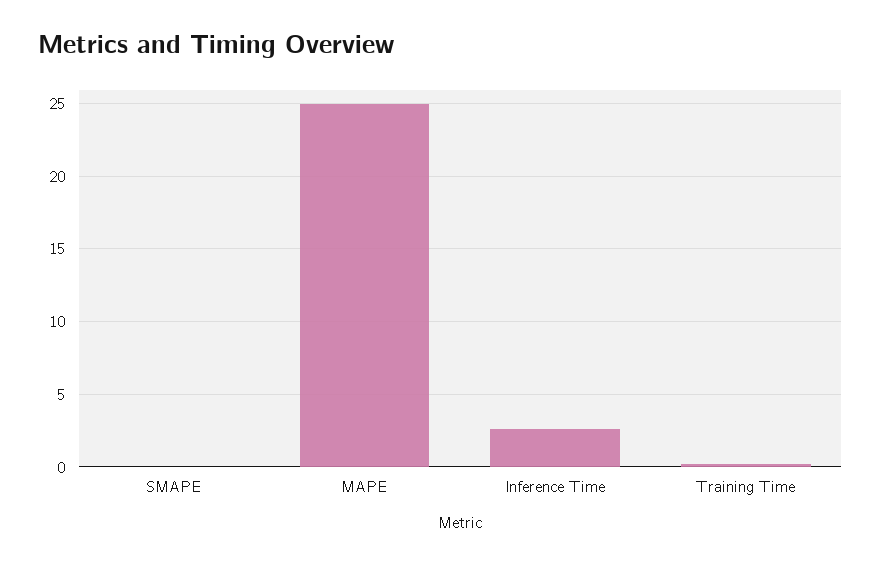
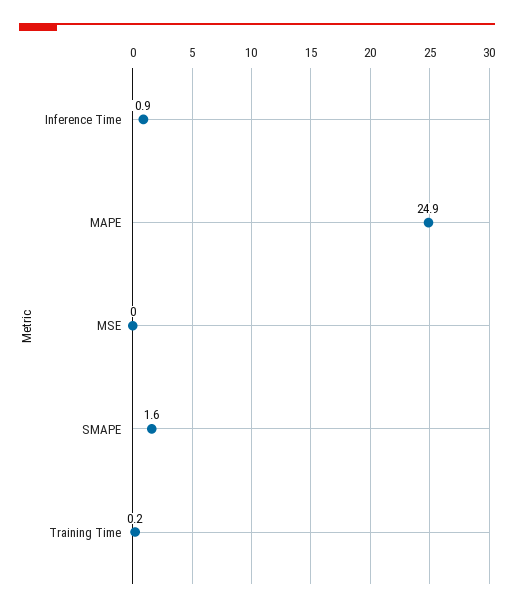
SMAPE: 0 -> 1.6
Inference Time: 2.5 -> 0.9
MSE: none -> 0

